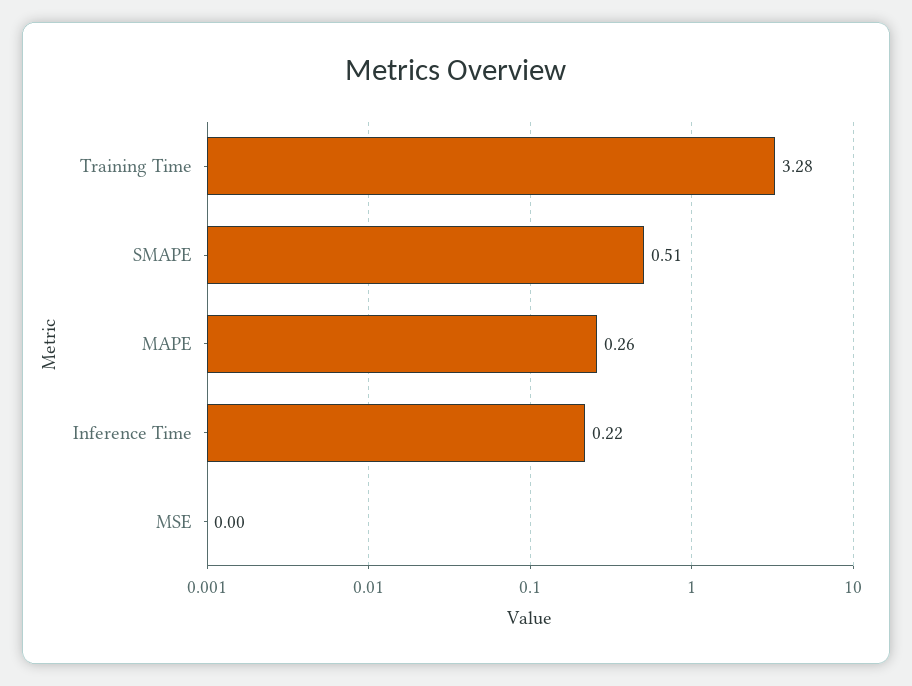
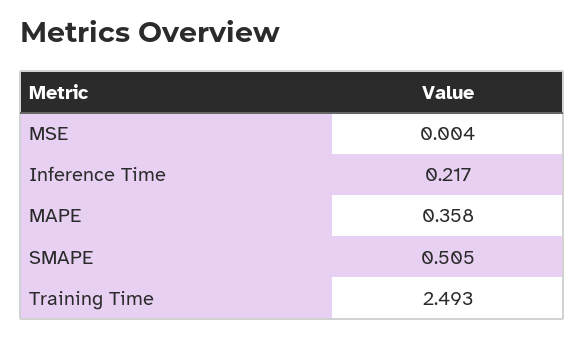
Training Time: 3.28 -> 2.493
MAPE: 0.26 -> 0.358

